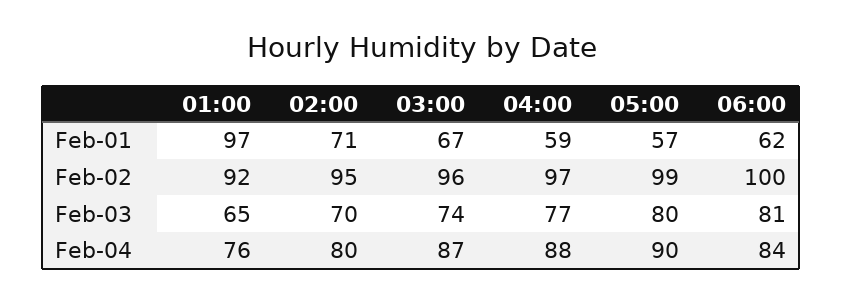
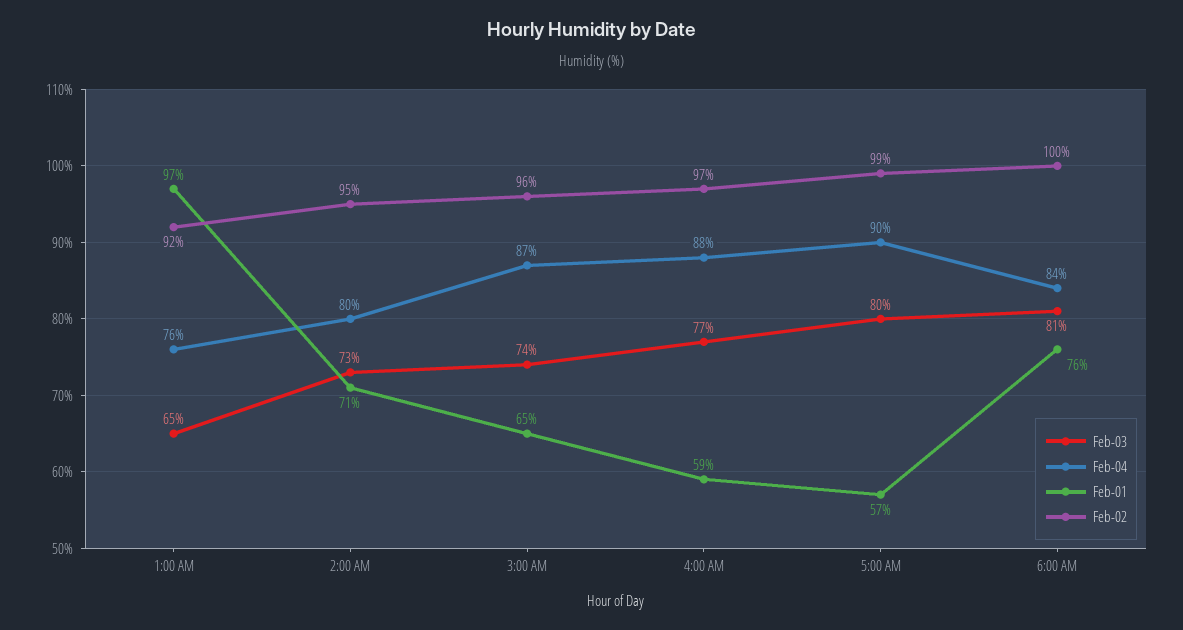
Feb-01, 03:00: 67 -> 65
Feb-01, 06:00: 62 -> 76
Feb-03, 02:00: 70 -> 73

